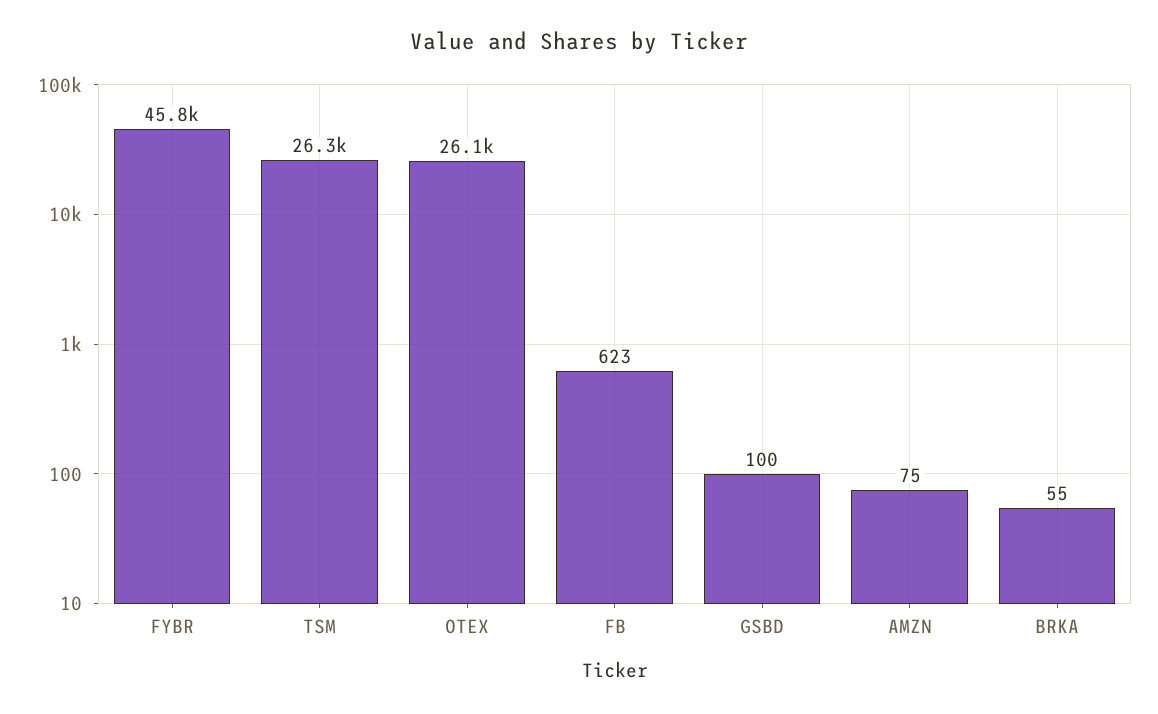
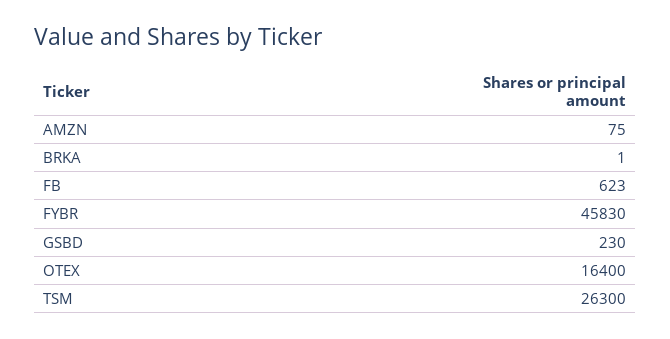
OTEX: 26100 -> 16400
GSBD: 100 -> 230
BRKA: 55 -> 1

